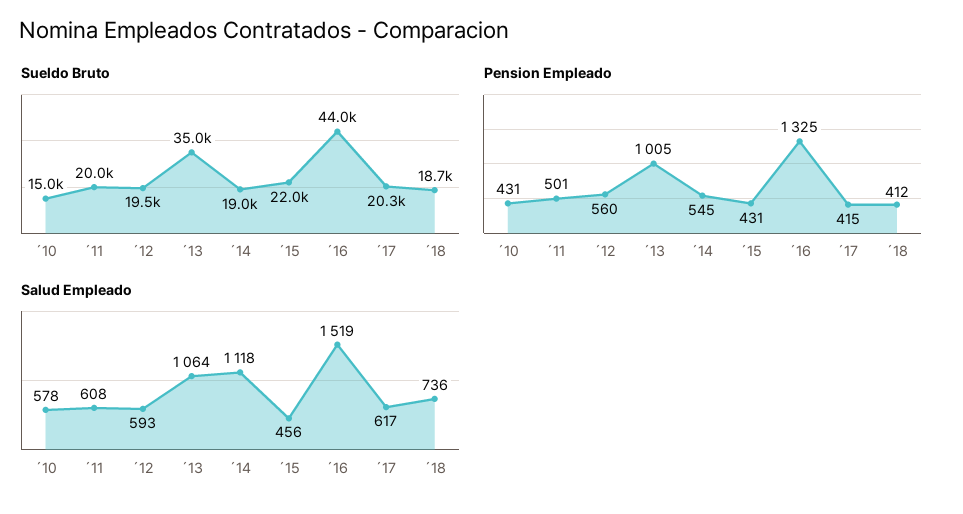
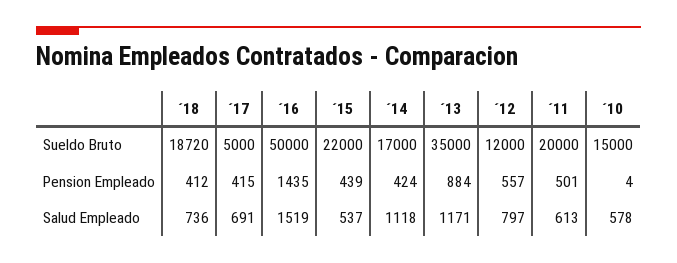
Sueldo Bruto, ´12: 19500 -> 12000
Sueldo Bruto, ´14: 19000 -> 17000
Sueldo Bruto, ´16: 44000 -> 50000
Sueldo Bruto, ´17: 20300 -> 5000
Pension Empleado, ´10: 431 -> 4
Pension Empleado, ´12: 560 -> 557
Pension Empleado, ´13: 1005 -> 884
Pension Empleado, ´14: 545 -> 424
Pension Empleado, ´15: 431 -> 439
Pension Empleado, ´16: 1325 -> 1435
Salud Empleado, ´11: 608 -> 613
Salud Empleado, ´12: 593 -> 797
Salud Empleado, ´13: 1064 -> 1171
Salud Empleado, ´15: 456 -> 537
Salud Empleado, ´17: 617 -> 691

